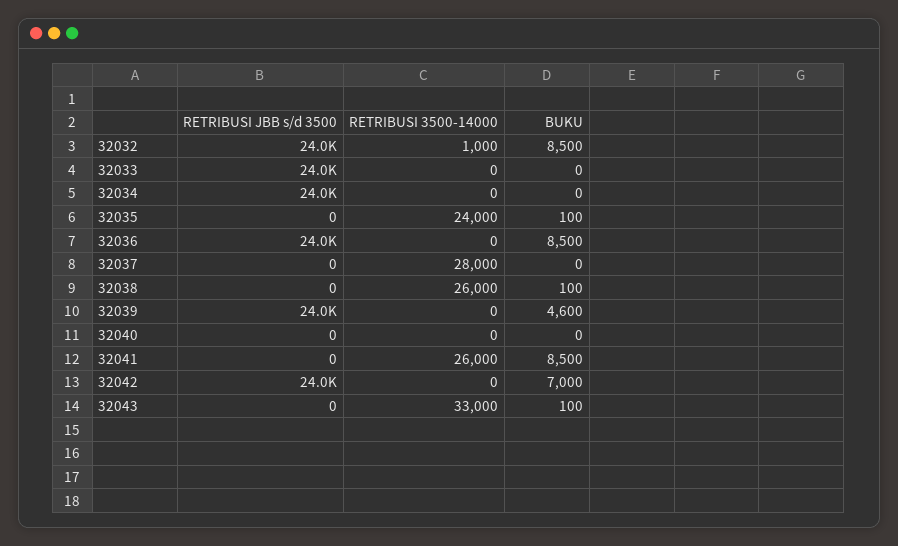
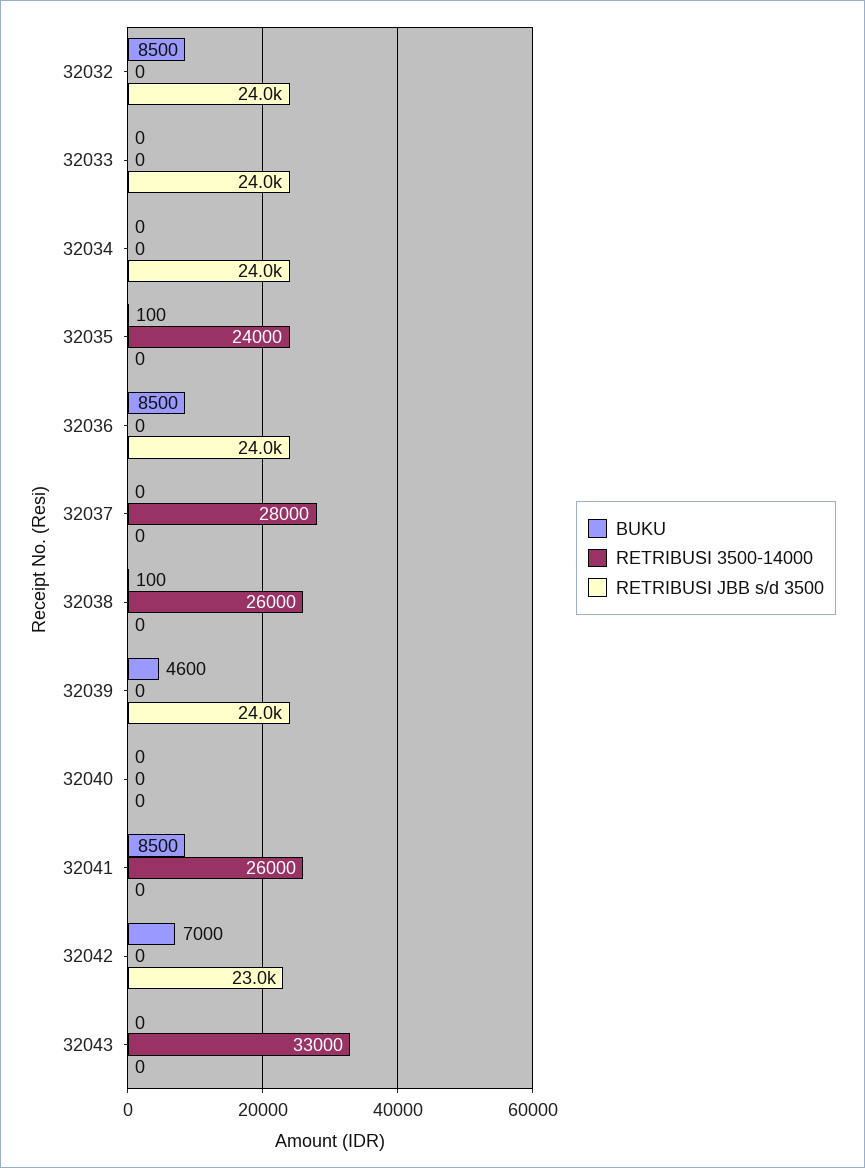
RETRIBUSI 3500-14000, 32032: 1000 -> 0
RETRIBUSI JBB s/d 3500, 32042: 24000 -> 23000
BUKU, 32043: 100 -> 0

